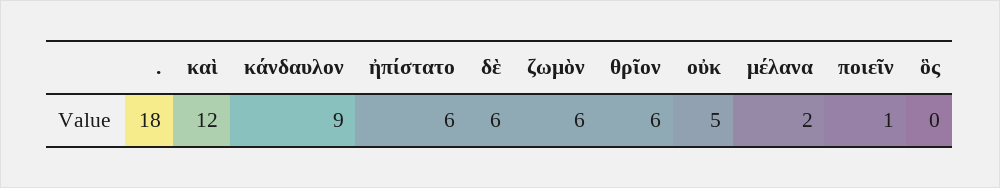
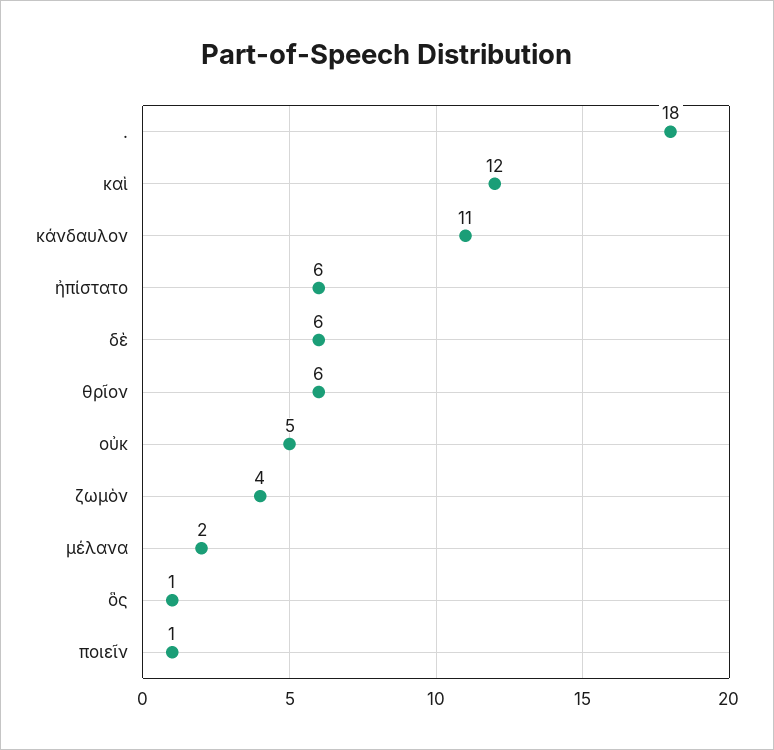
κάνδαυλον: 9 -> 11
ζωμὸν: 6 -> 4
ὃς: 0 -> 1

